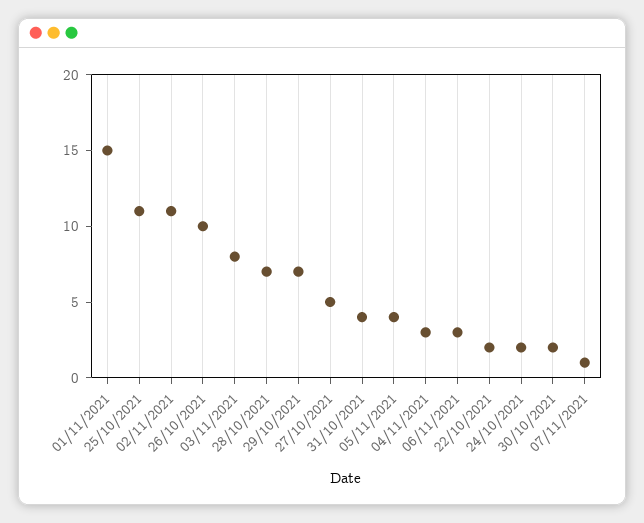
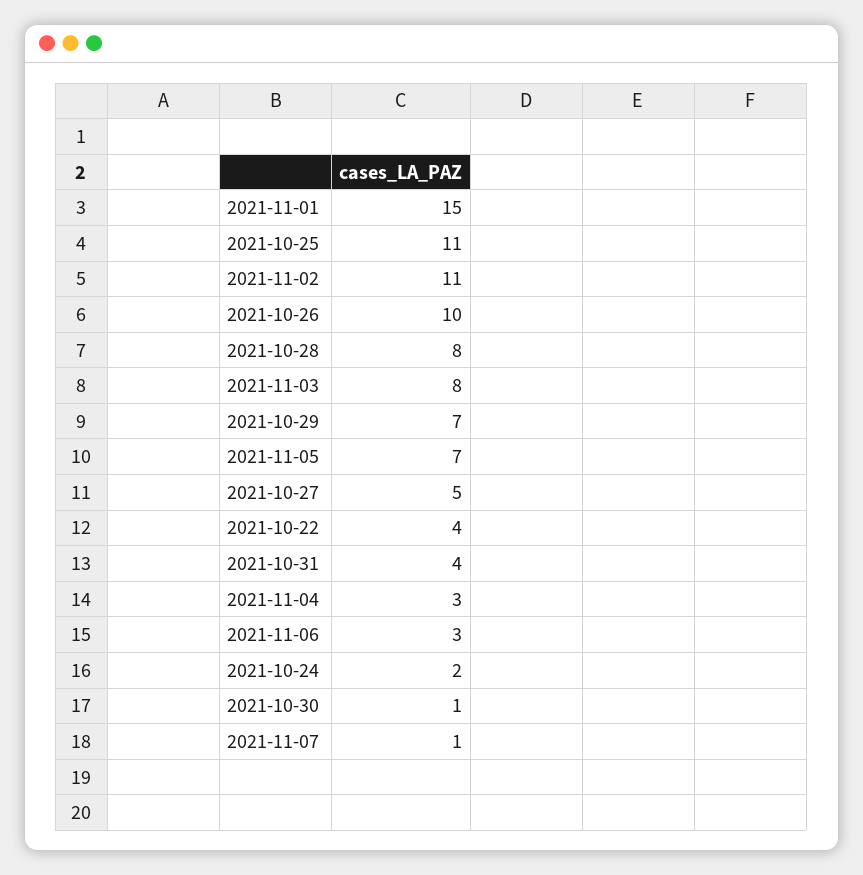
28/10/2021: 7 -> 8
05/11/2021: 4 -> 7
22/10/2021: 2 -> 4
30/10/2021: 2 -> 1

